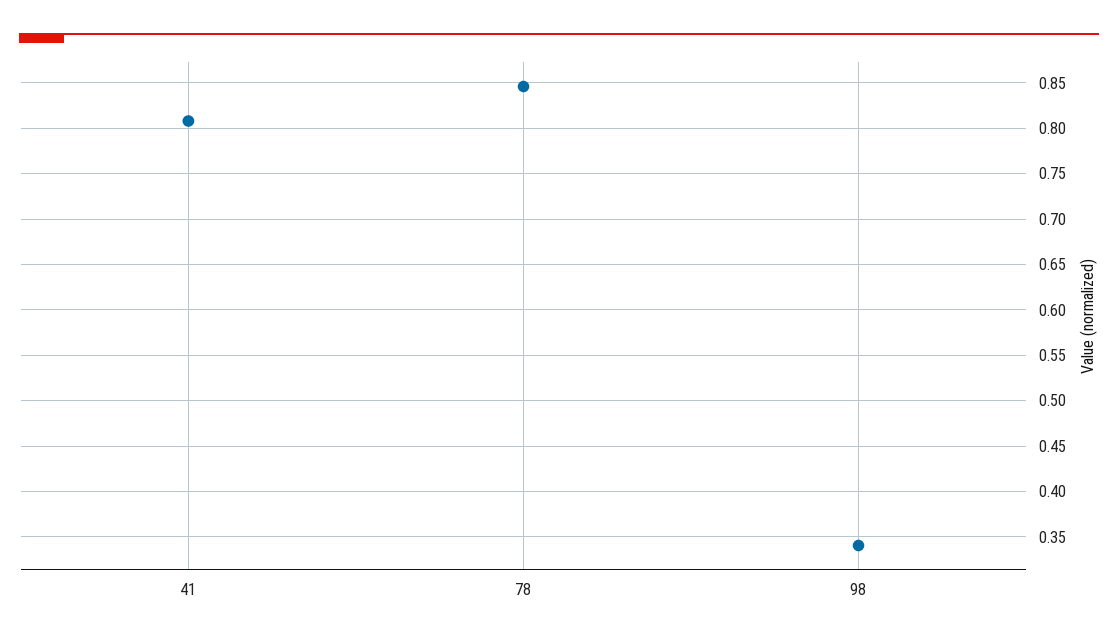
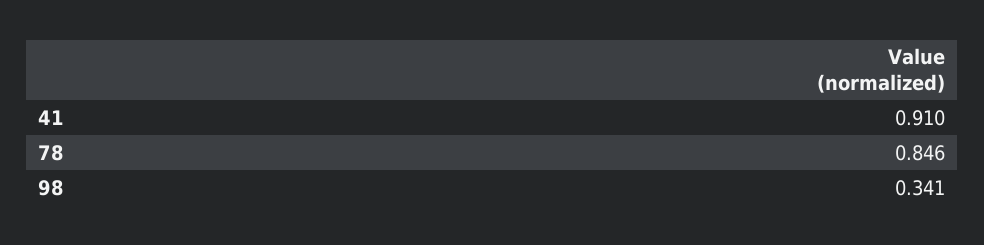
41: 0.81 -> 0.91

